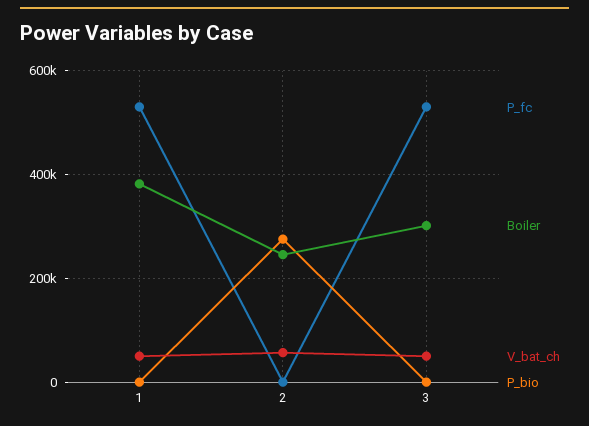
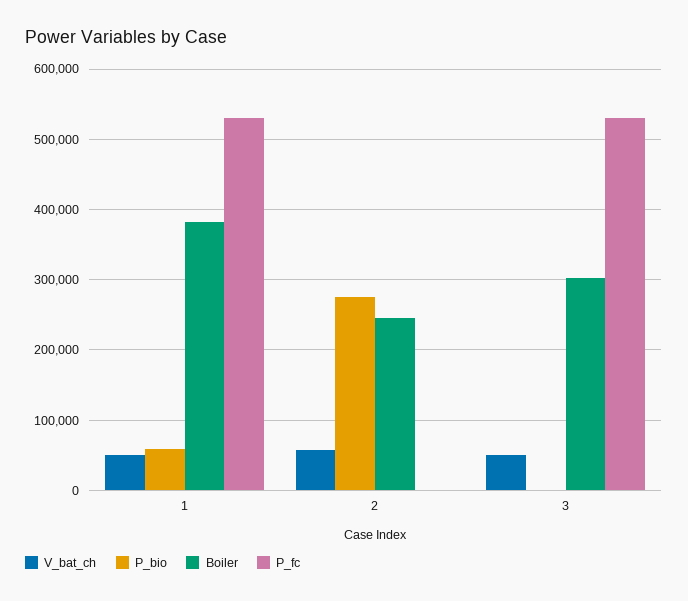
P_bio, 1: 0 -> 60000

